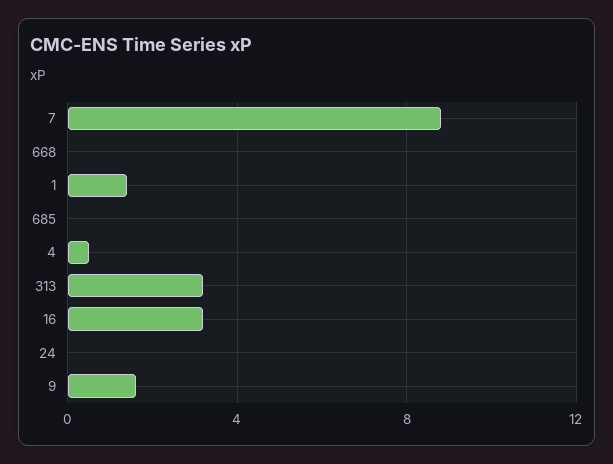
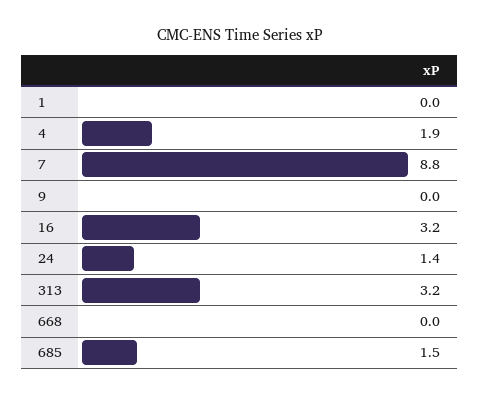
1: 1.5 -> 0
685: 0 -> 1.5
4: 0.5 -> 1.9
24: 0 -> 1.4
9: 1.5 -> 0

